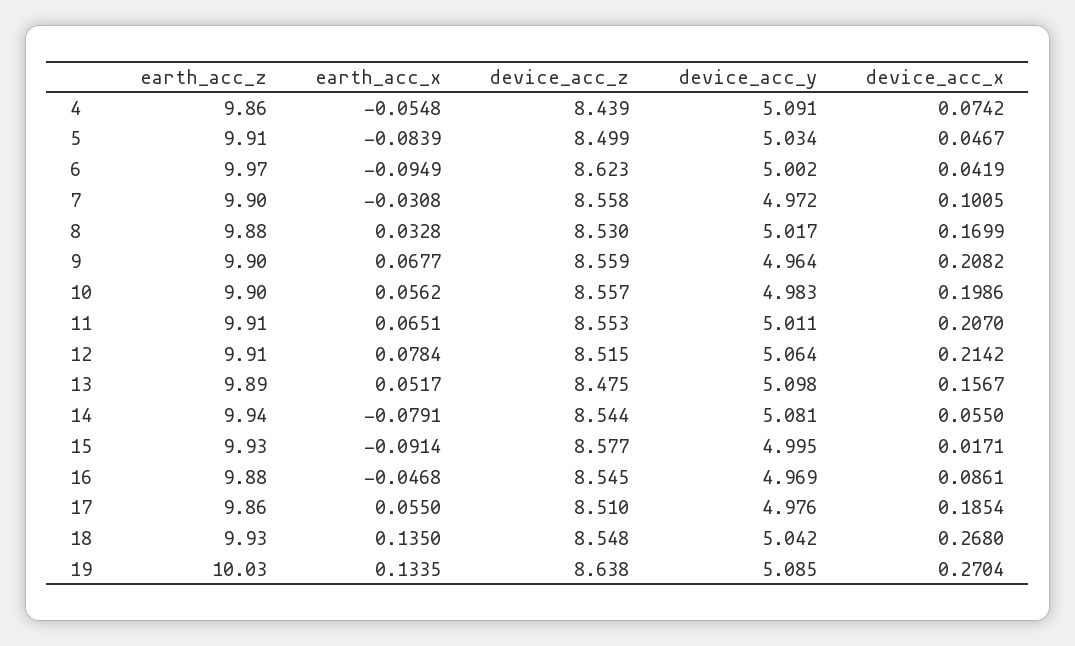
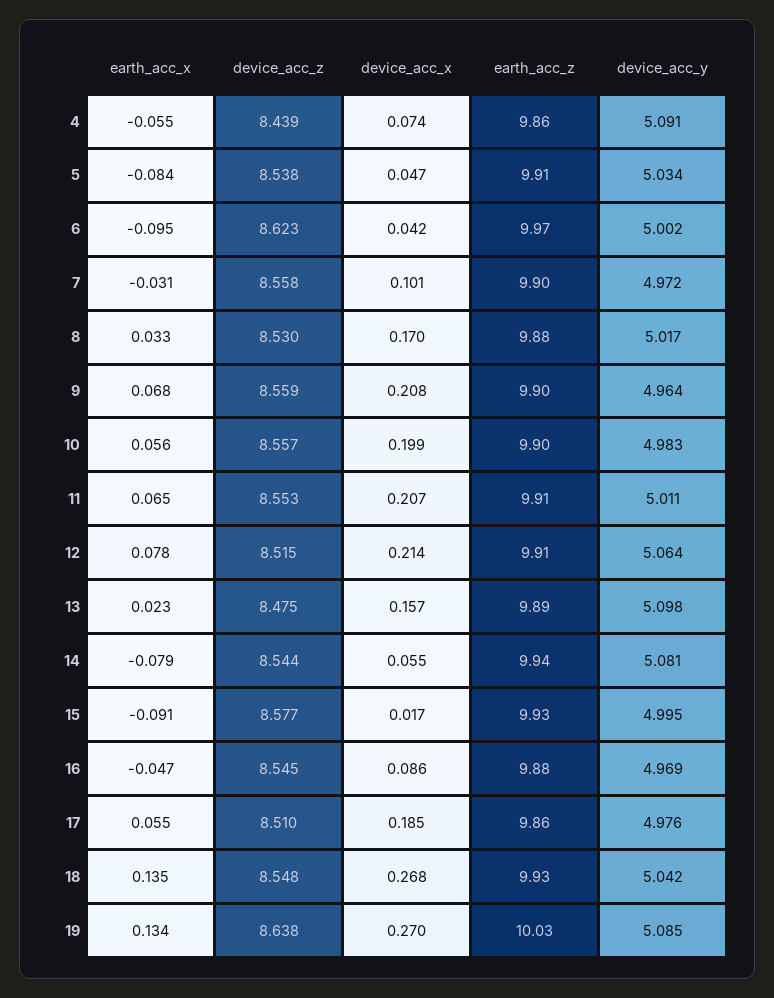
device_acc_z, 5: 8.499 -> 8.538
earth_acc_x, 13: 0.0517 -> 0.023

